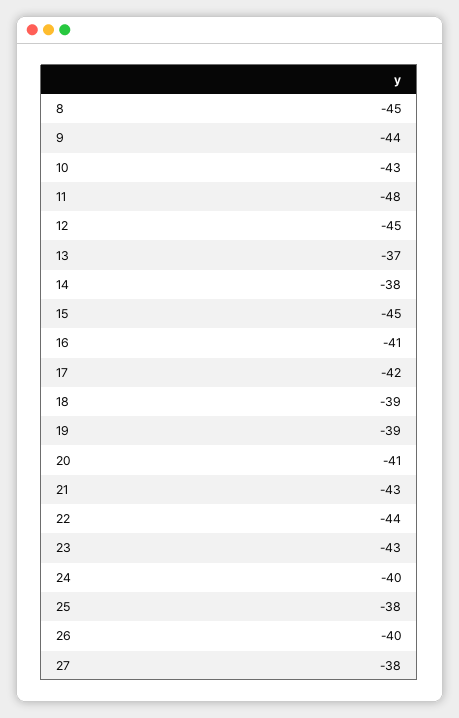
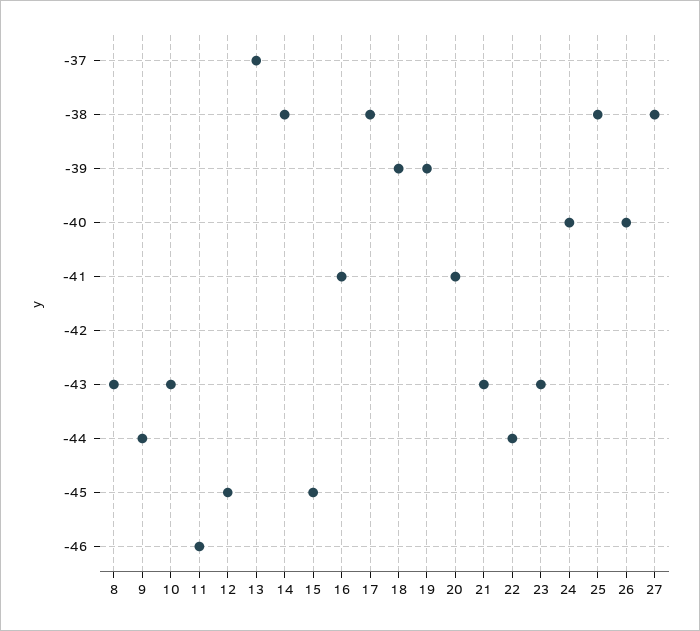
8: -45 -> -43
11: -48 -> -46
17: -42 -> -38

